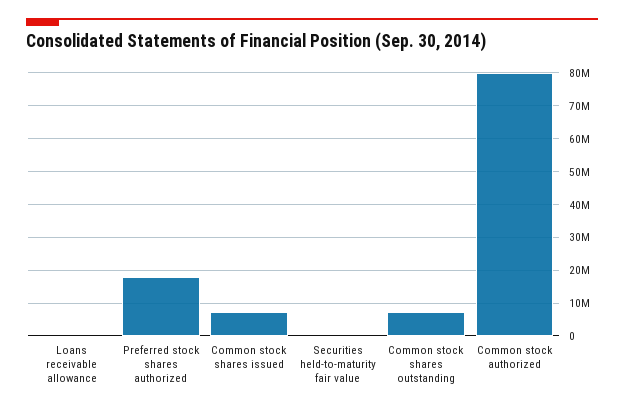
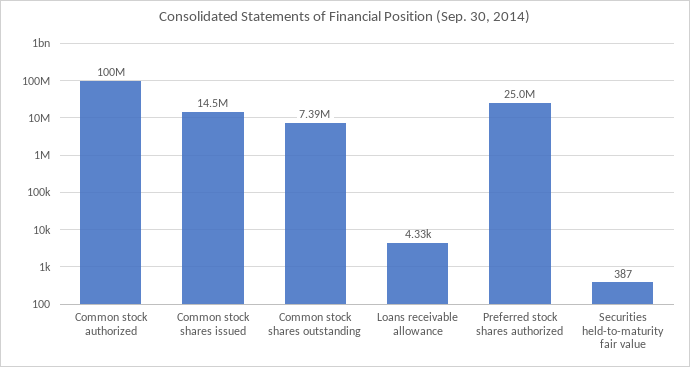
Preferred stock shares authorized: 18000000 -> 25000000
Common stock shares issued: 8000000 -> 14500000
Common stock authorized: 80000000 -> 100000000

